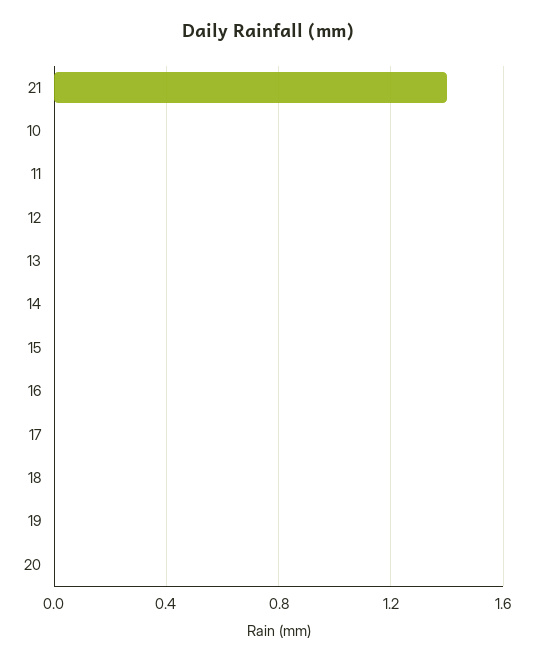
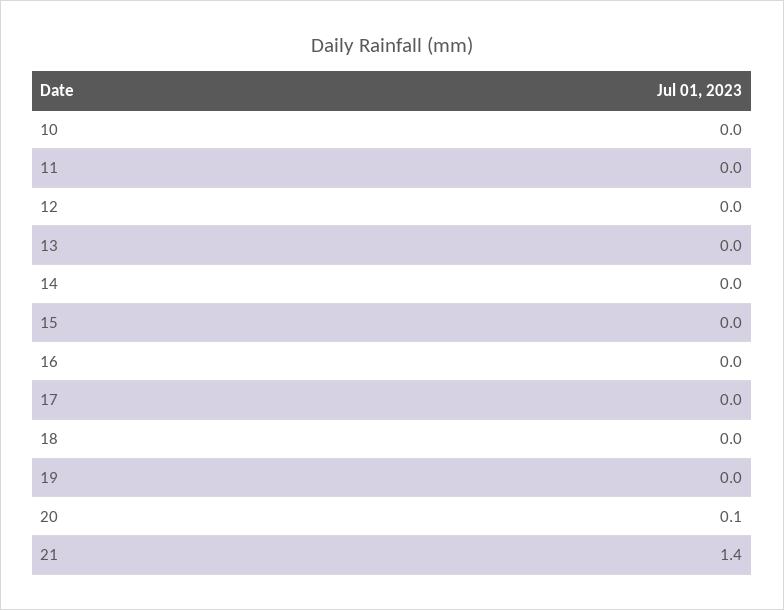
20: 0 -> 0.1

